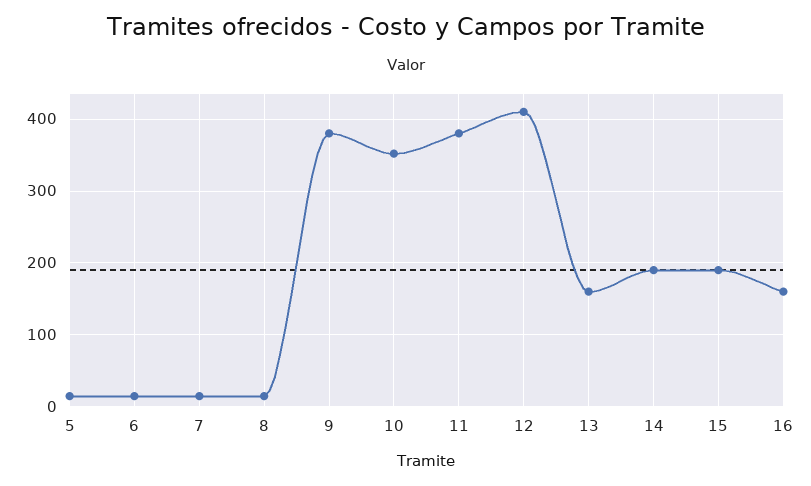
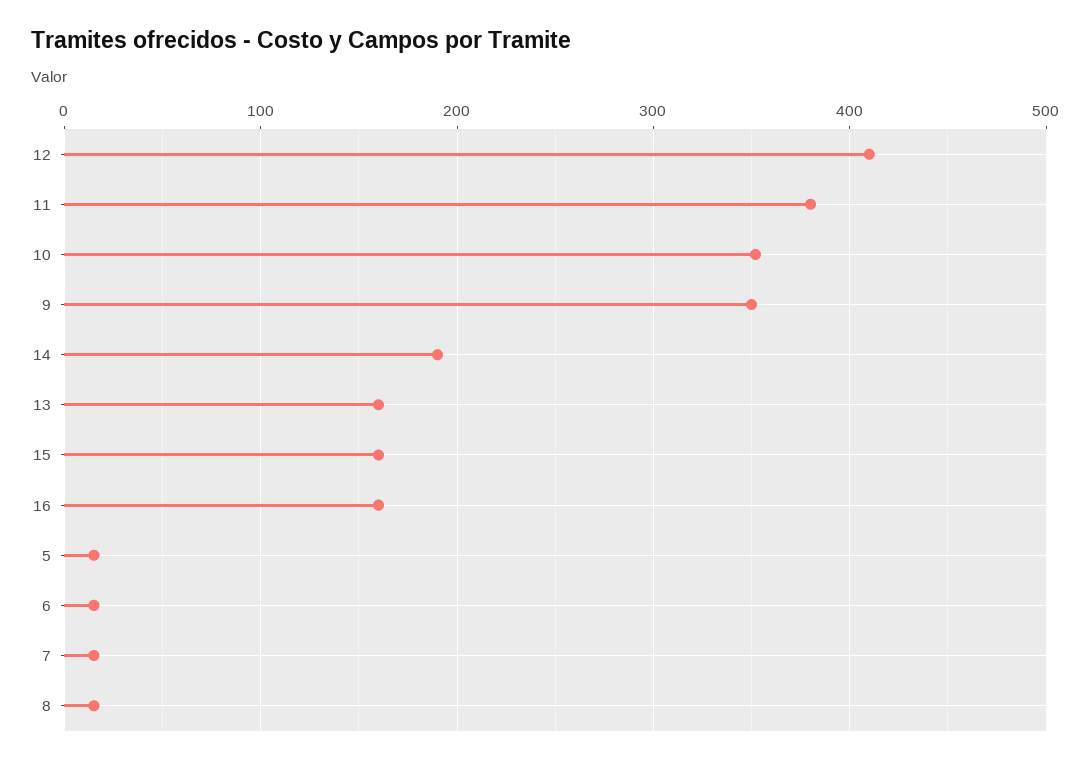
9: 380 -> 350
15: 190 -> 160

